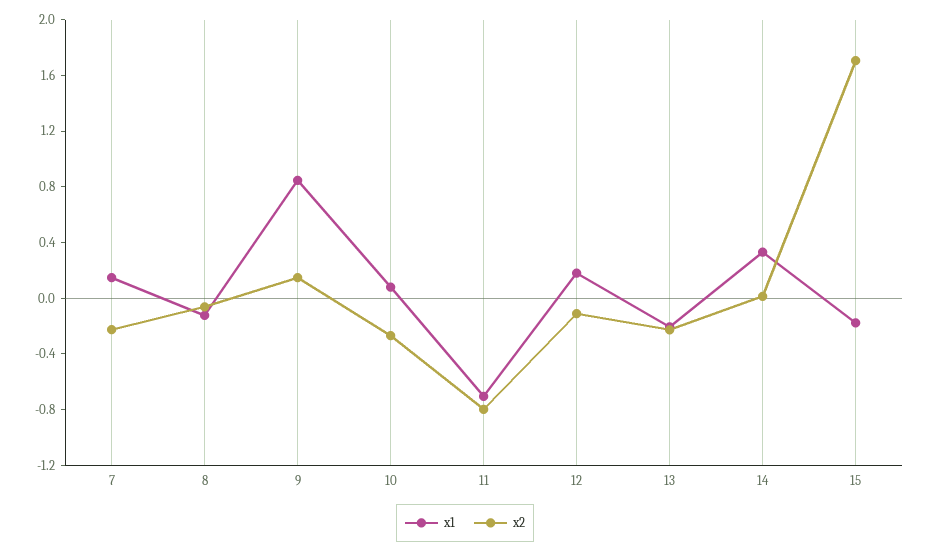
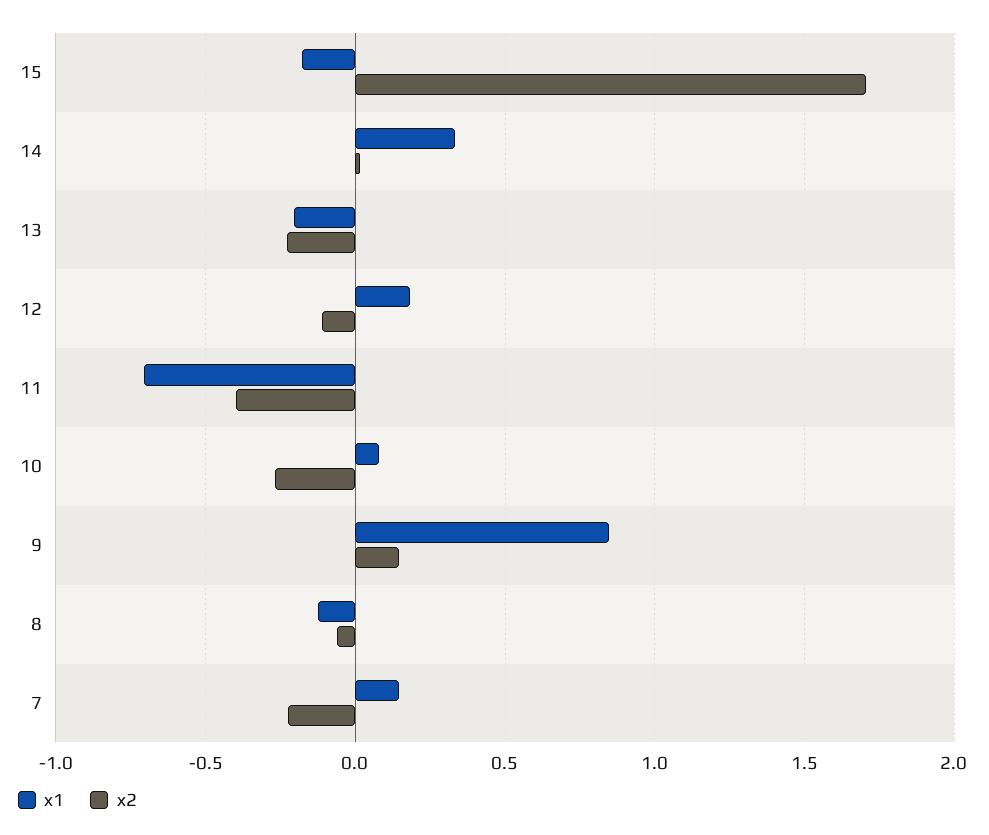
x2, 11: -0.8 -> -0.4

